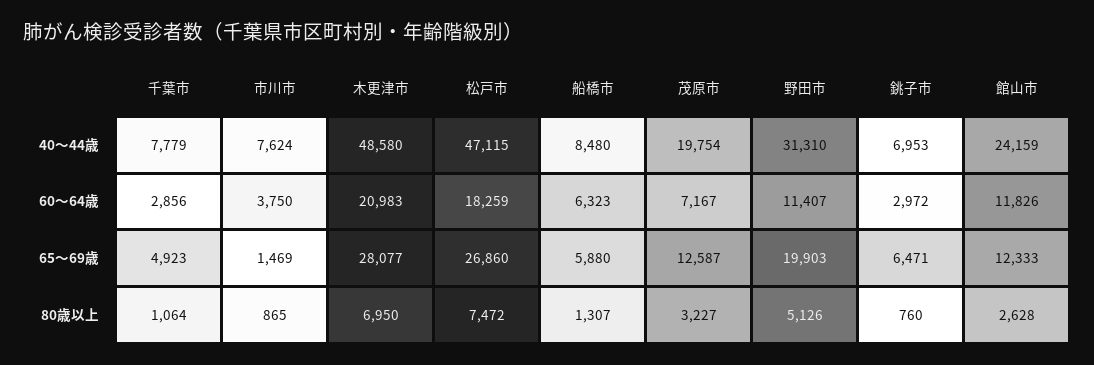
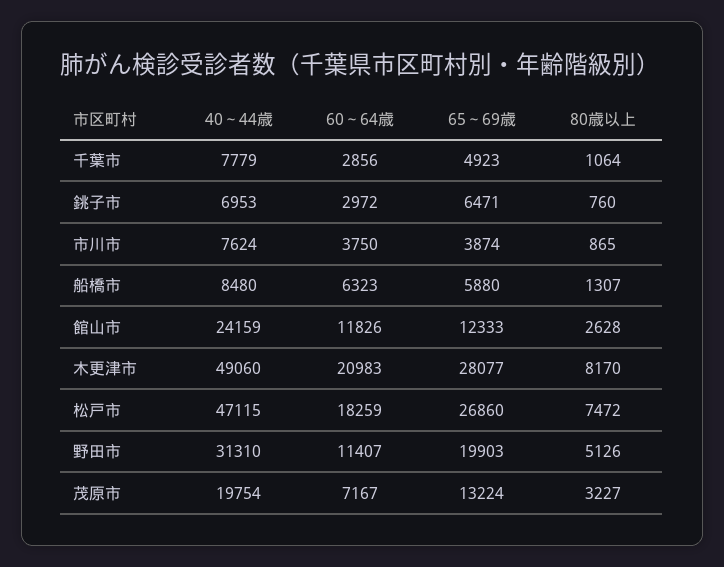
木更津市, 40～44歳: 48580 -> 49060
市川市, 65～69歳: 1469 -> 3874
茂原市, 65～69歳: 12587 -> 13224
木更津市, 80歳以上: 6950 -> 8170

